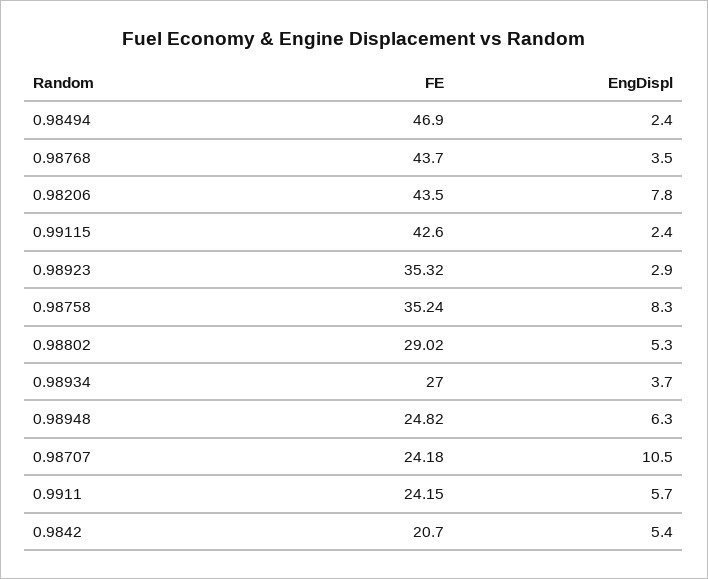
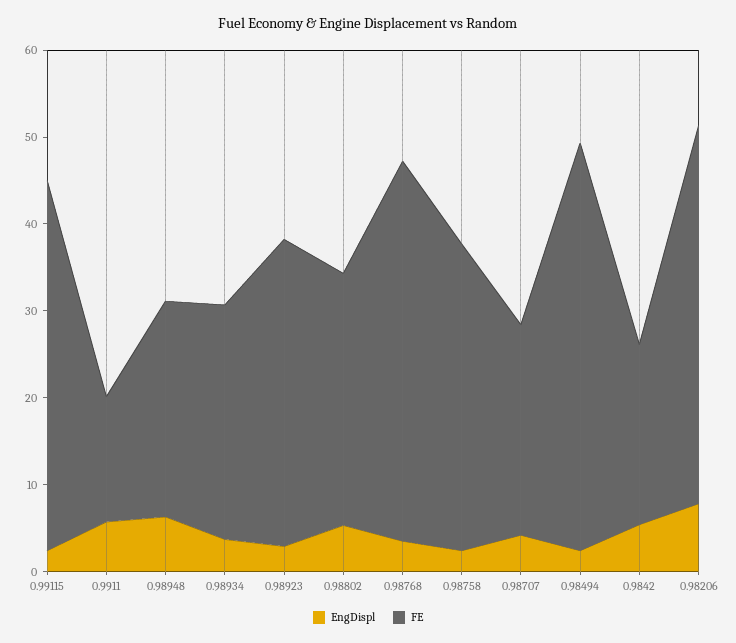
EngDispl, 0.98758: 8.3 -> 2
EngDispl, 0.98707: 10.5 -> 4
FE, 0.9911: 24.15 -> 14

